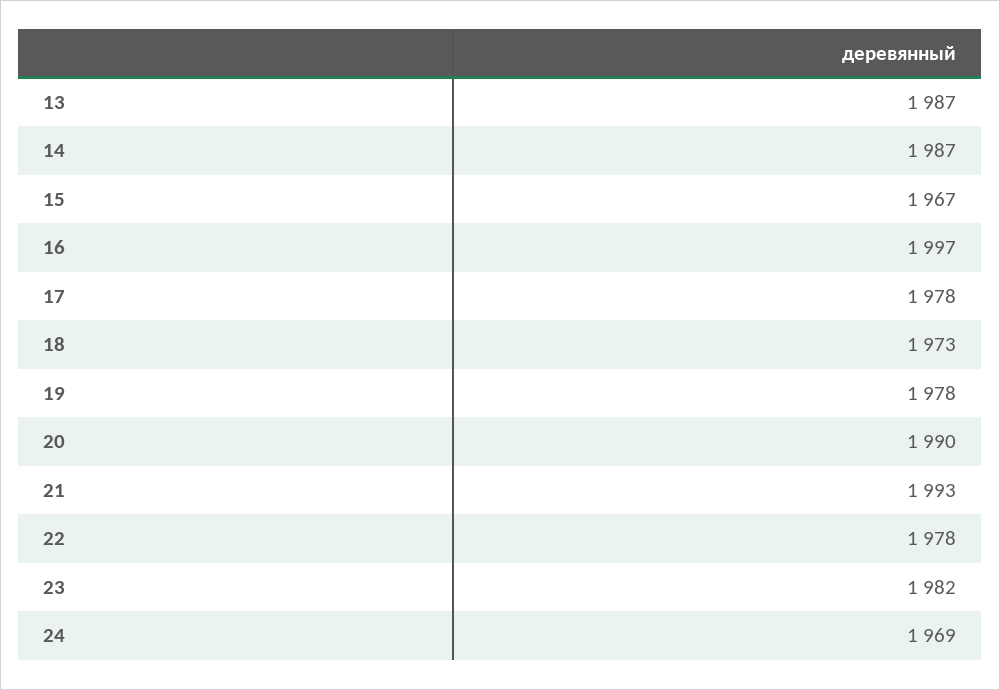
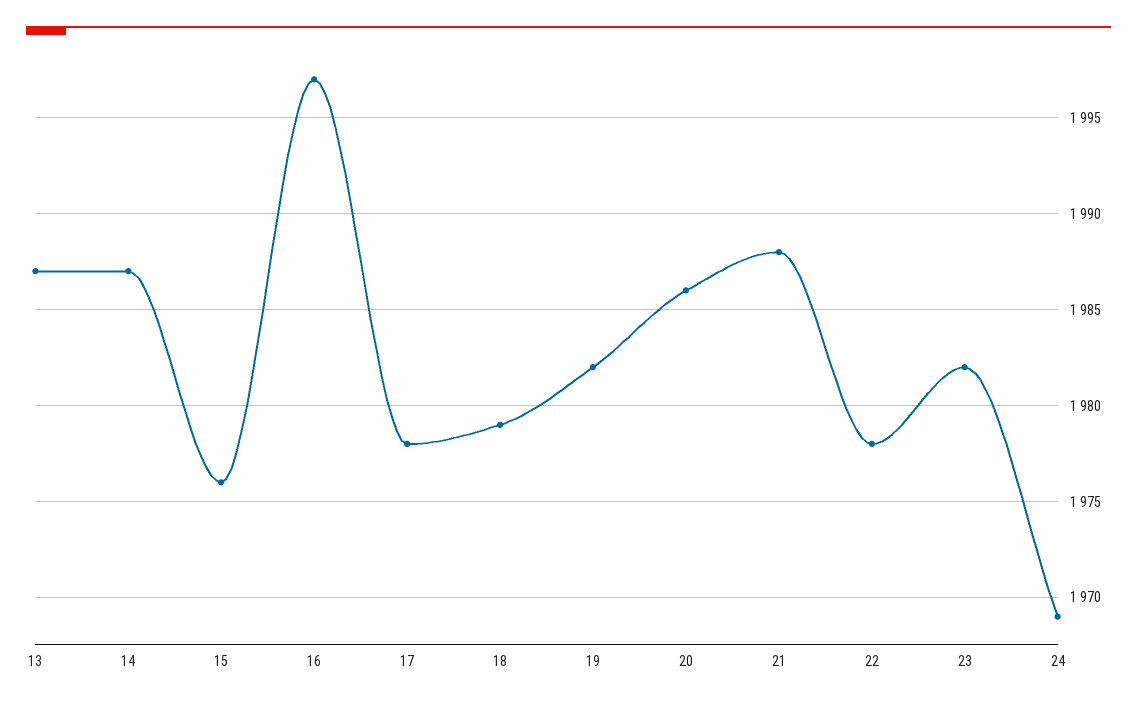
15: 1967 -> 1976
18: 1973 -> 1979
19: 1978 -> 1982
20: 1990 -> 1986
21: 1993 -> 1988

